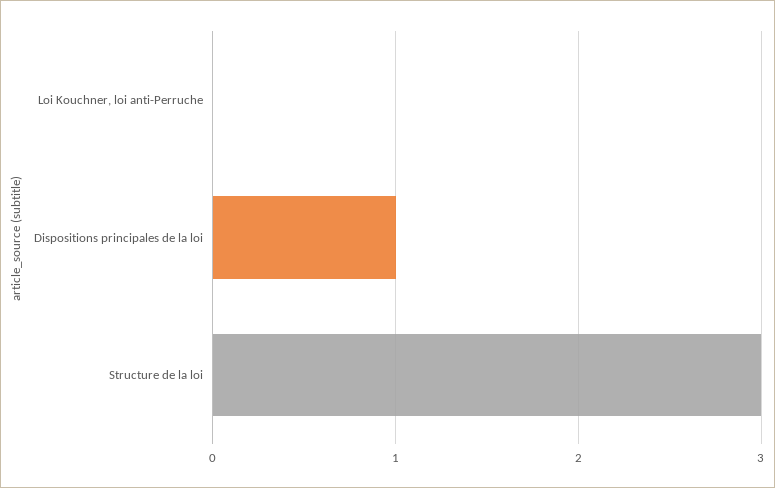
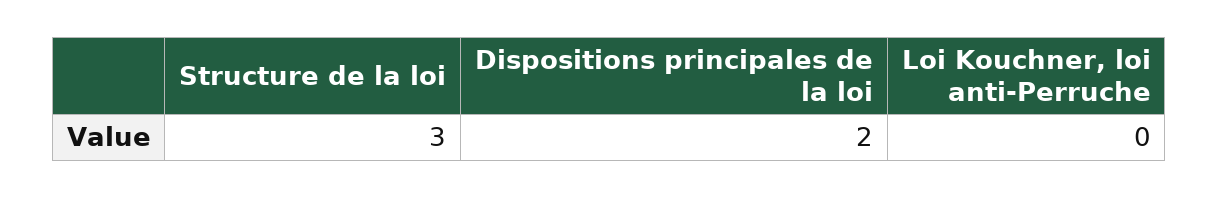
Dispositions principales de la loi: 1 -> 2

